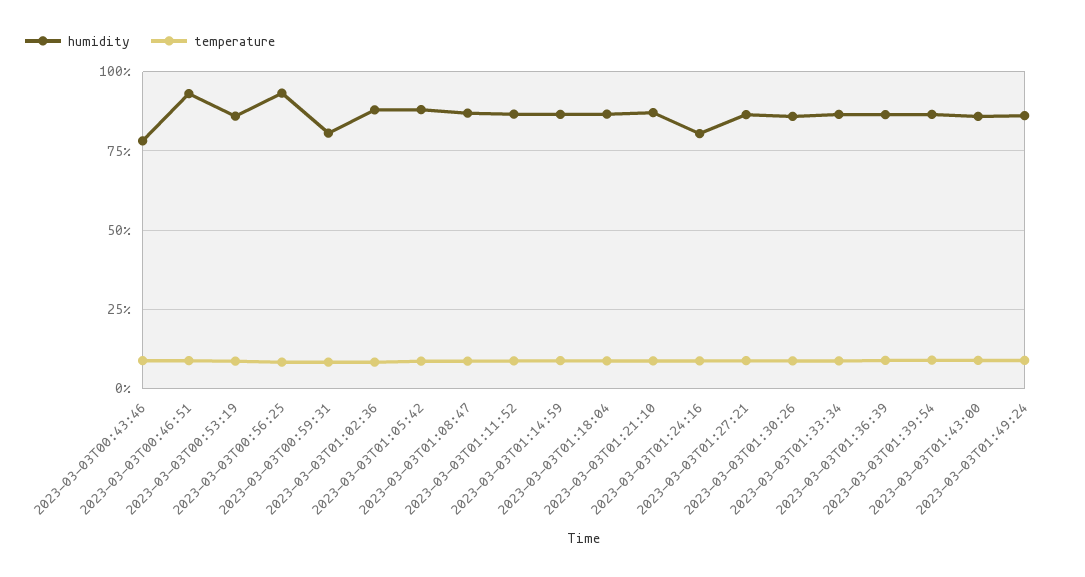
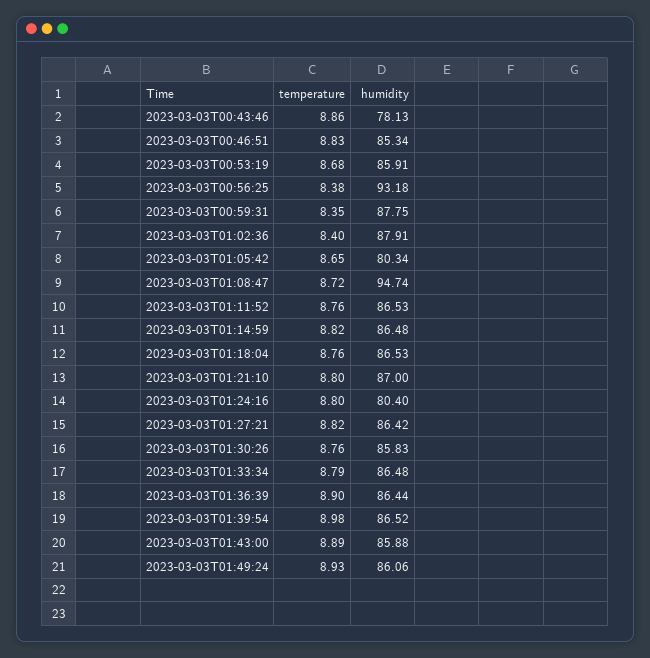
humidity, 2023-03-03T00:46:51: 92.5 -> 85.34
humidity, 2023-03-03T00:59:31: 80 -> 87.75
humidity, 2023-03-03T01:05:42: 87.5 -> 80.34
humidity, 2023-03-03T01:08:47: 87.5 -> 94.74

